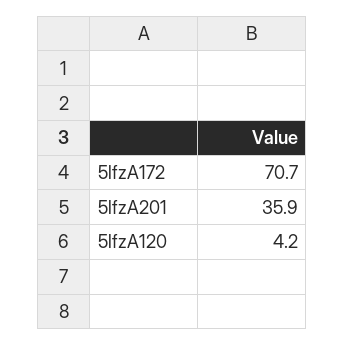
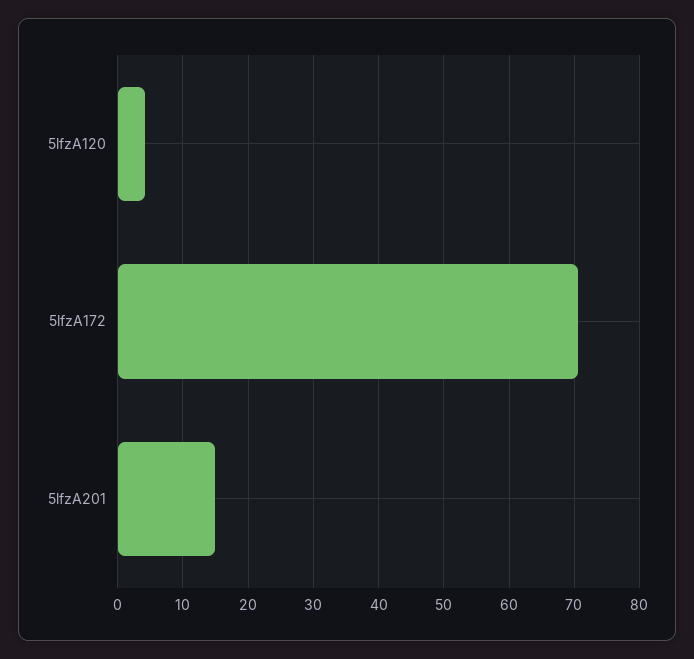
5lfzA201: 35.9 -> 15

